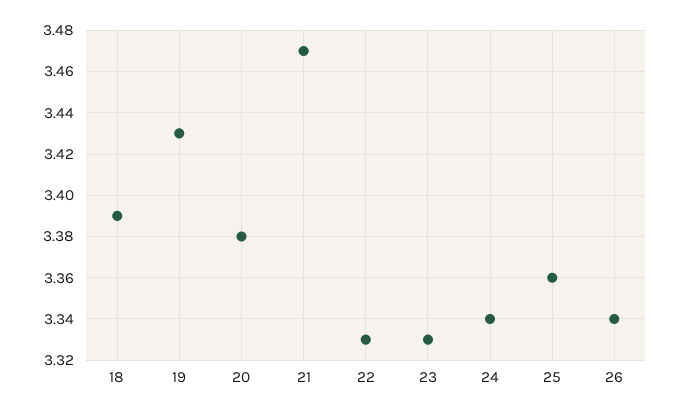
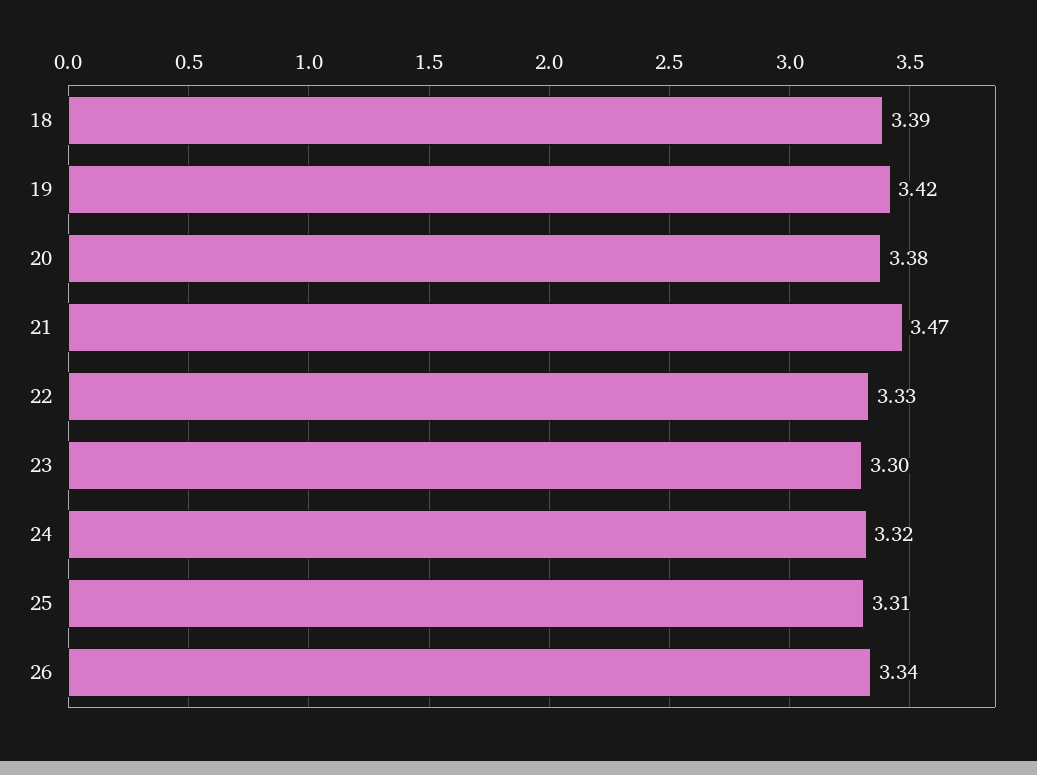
19: 3.43 -> 3.42
23: 3.33 -> 3.3
24: 3.34 -> 3.32
25: 3.36 -> 3.31

